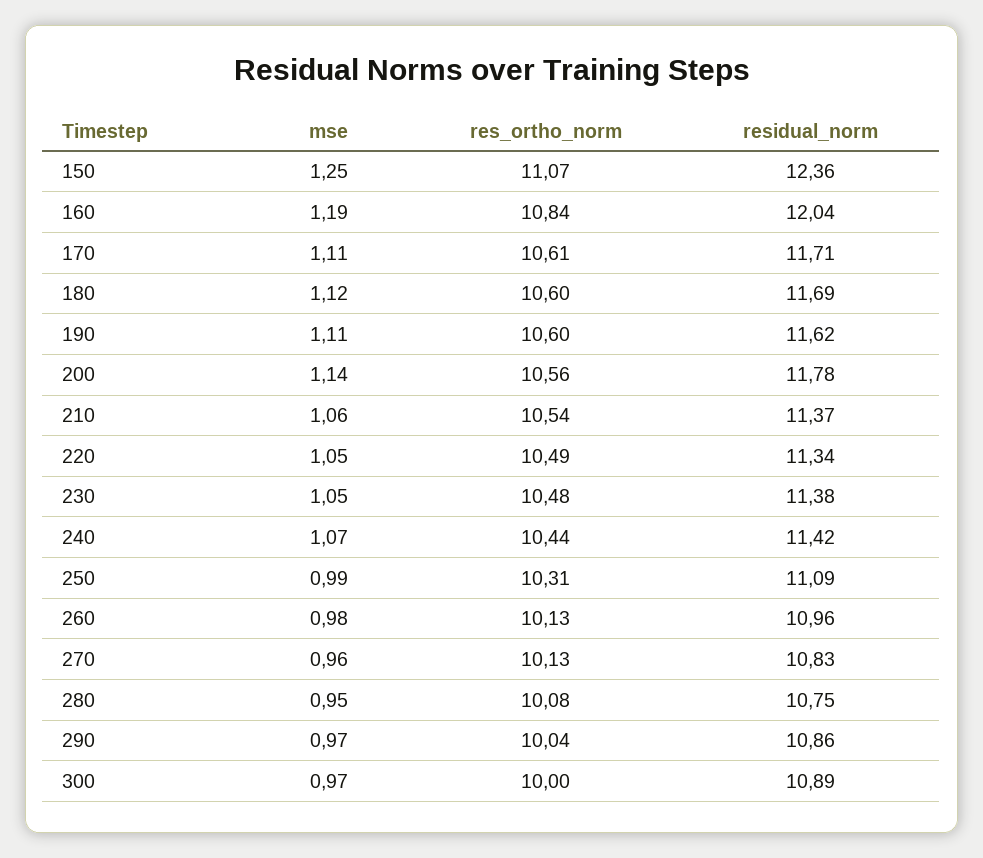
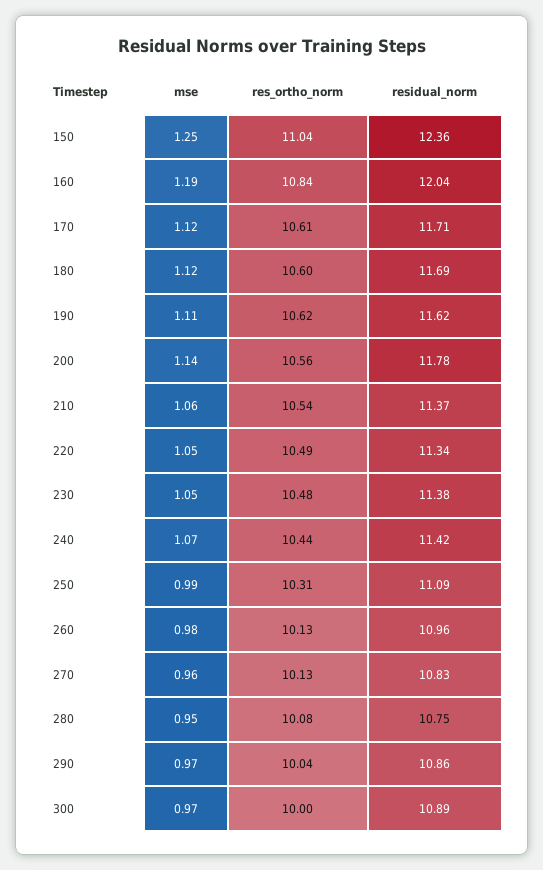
res_ortho_norm, 150: 11.07 -> 11.04
mse, 170: 1.11 -> 1.12
res_ortho_norm, 190: 10.6 -> 10.62

